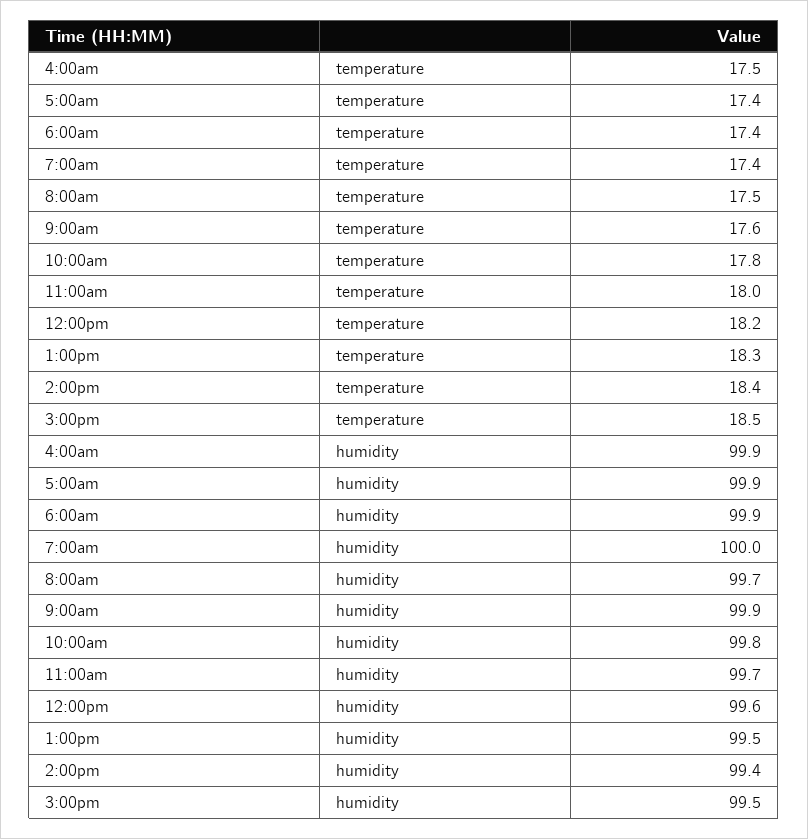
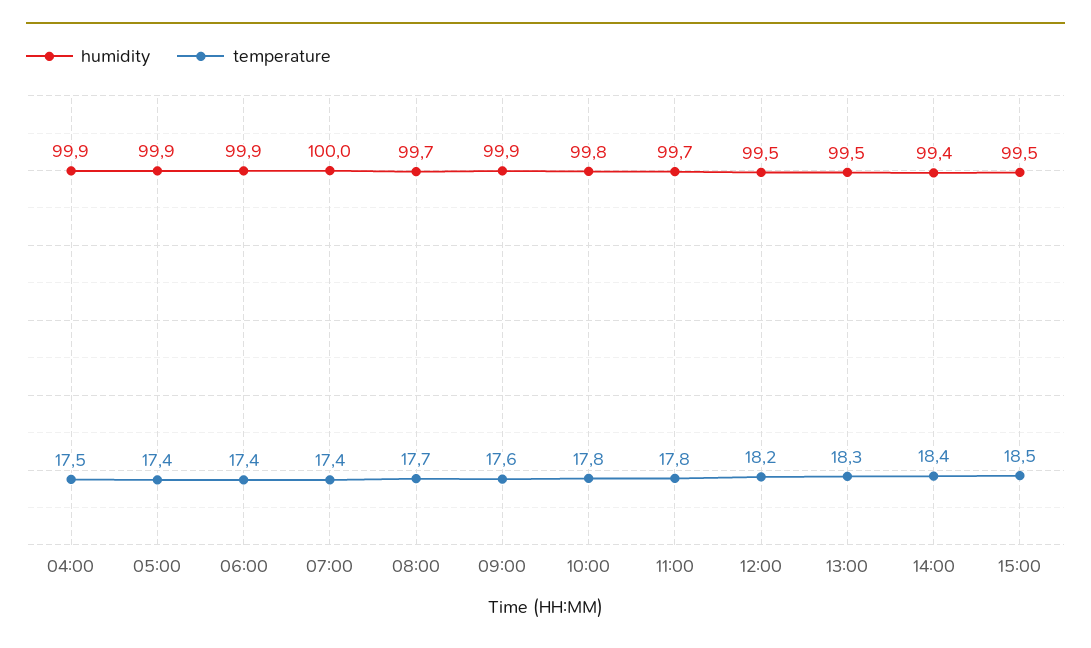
temperature, 8:00am: 17.5 -> 17.7
temperature, 11:00am: 18 -> 17.8
humidity, 12:00pm: 99.6 -> 99.5

